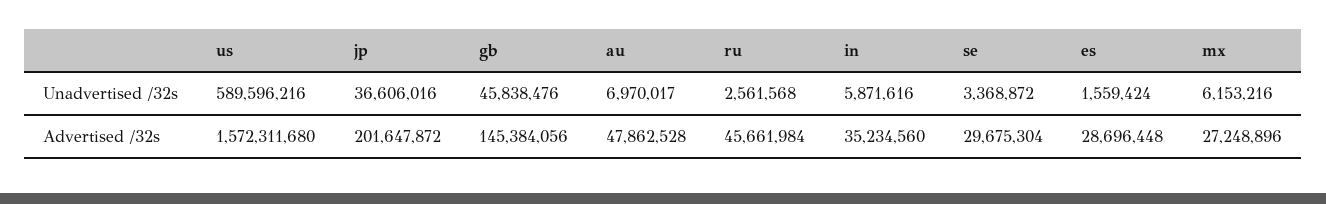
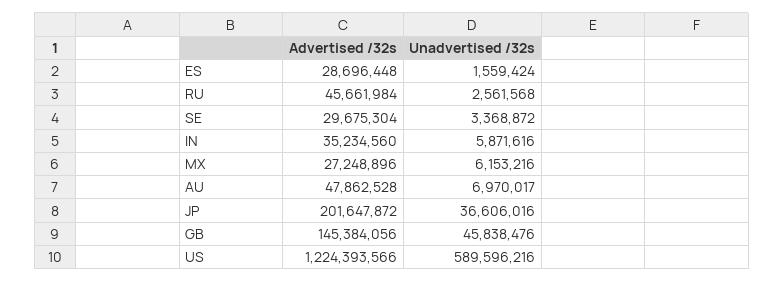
us, Advertised /32s: 1572311680 -> 1224393566

